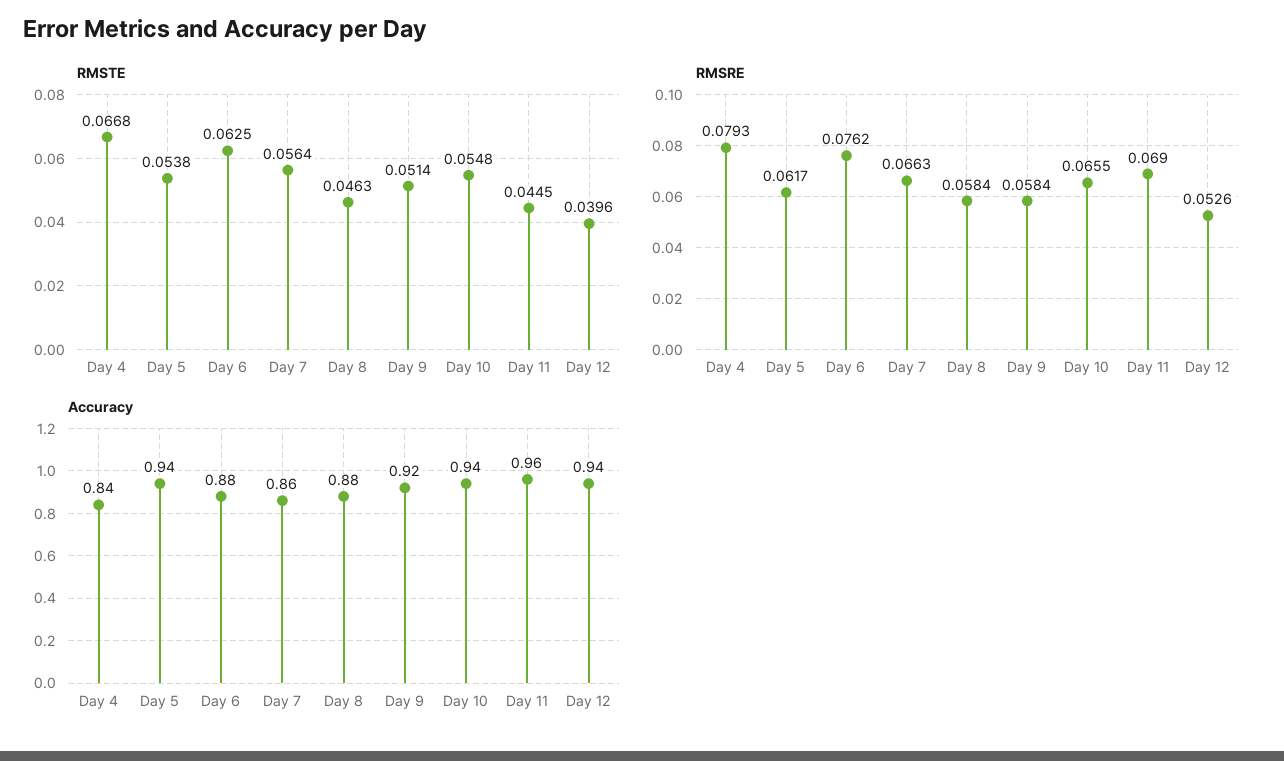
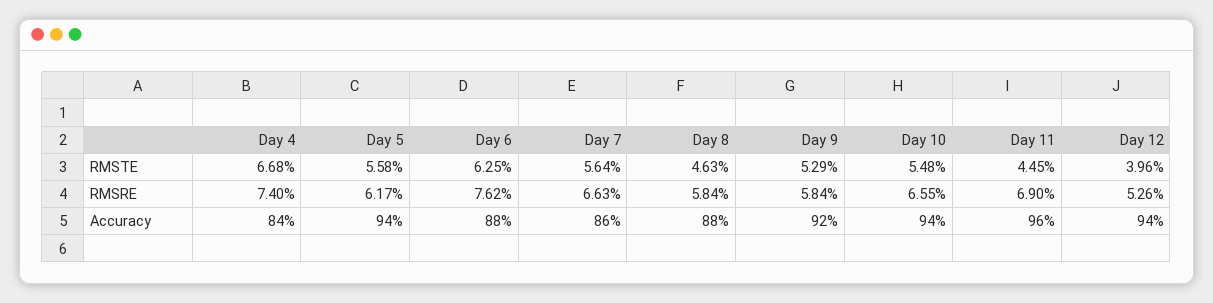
RMSTE, Day 5: 0.0538 -> 0.0558
RMSTE, Day 9: 0.0514 -> 0.0529
RMSRE, Day 4: 0.0793 -> 0.074

